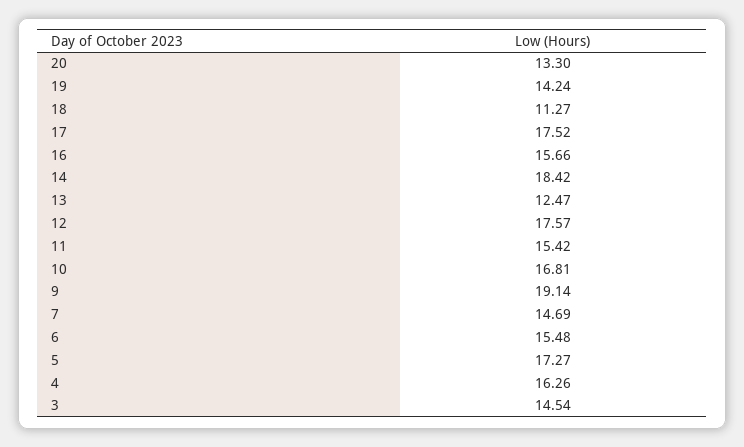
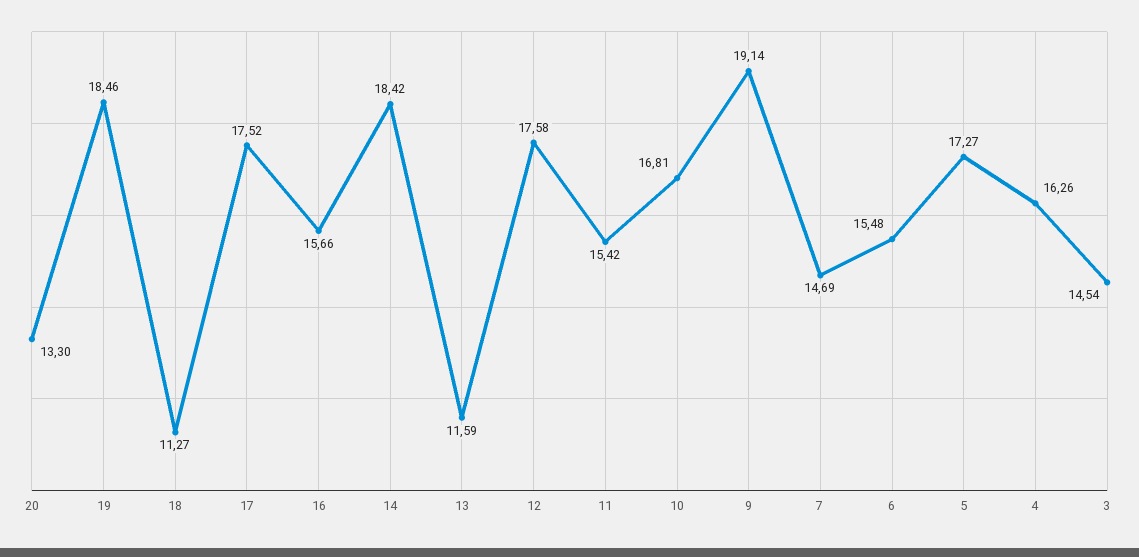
19: 14.24 -> 18.46
13: 12.47 -> 11.59
12: 17.57 -> 17.58

